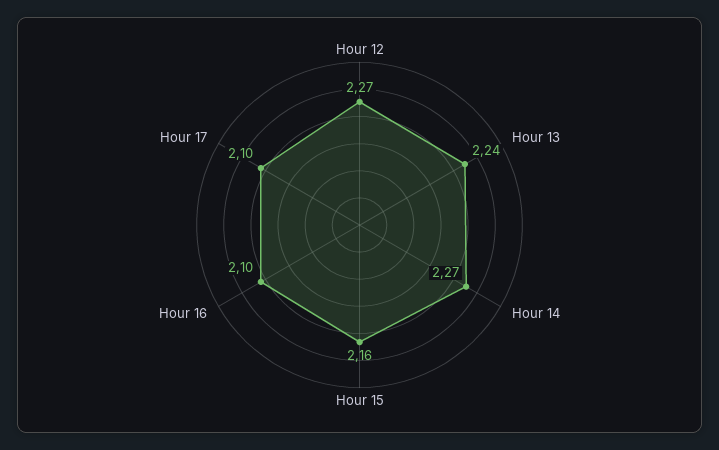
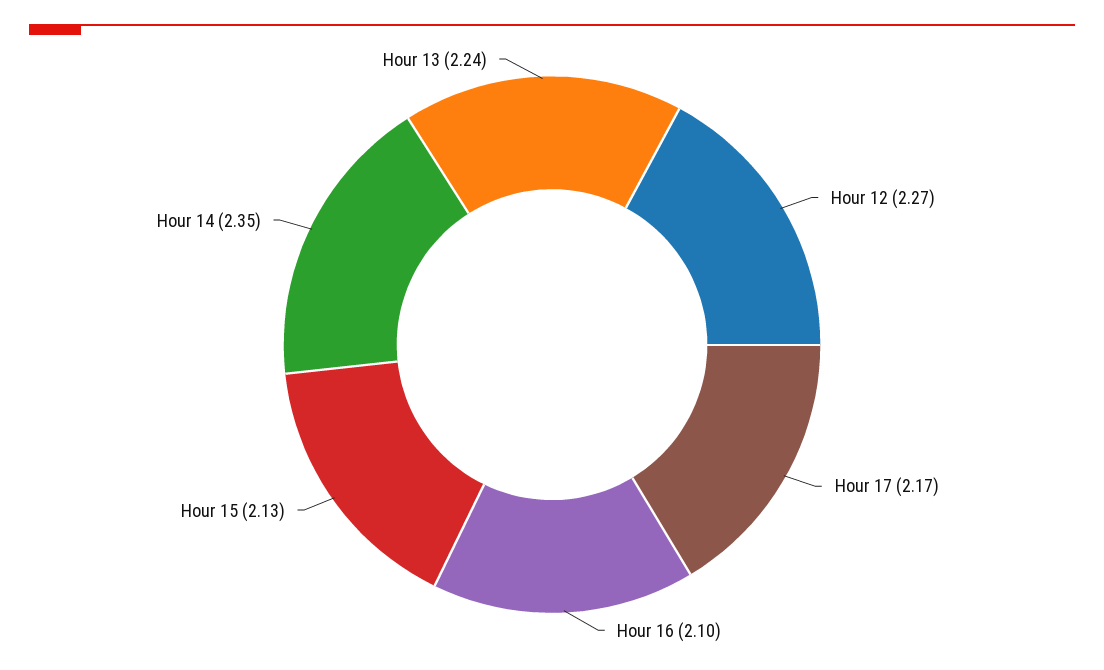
Hour 14: 2.27 -> 2.35
Hour 15: 2.16 -> 2.13
Hour 17: 2.1 -> 2.17

